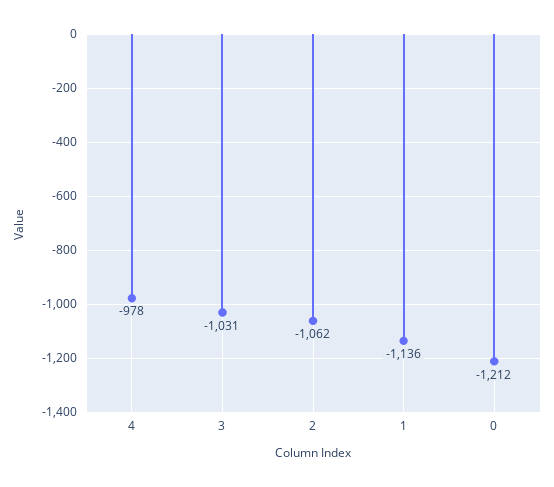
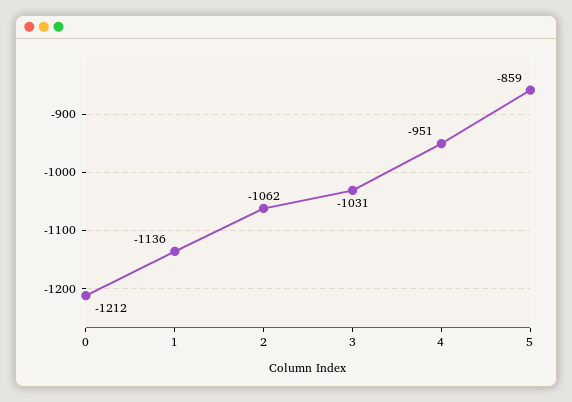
4: -978 -> -951
5: none -> -859

